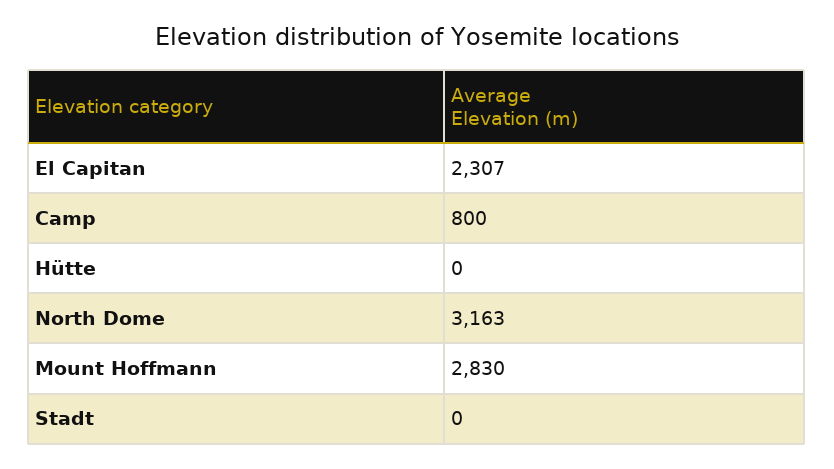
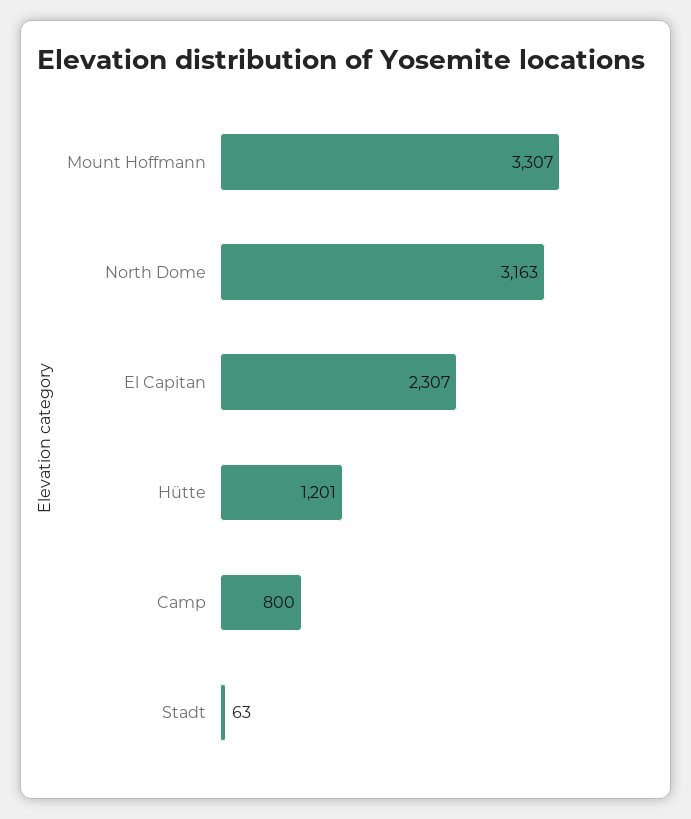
Hütte: 0 -> 1201
Mount Hoffmann: 2830 -> 3307
Stadt: 0 -> 63

